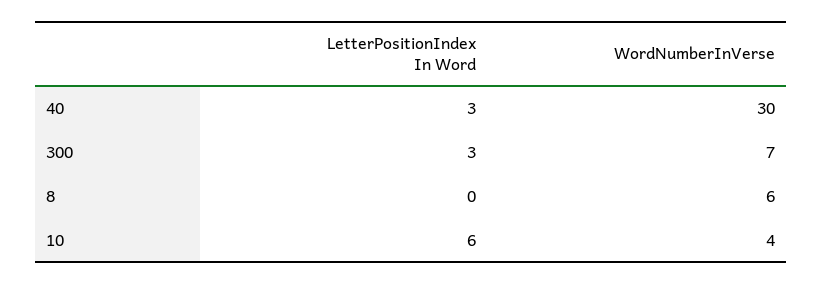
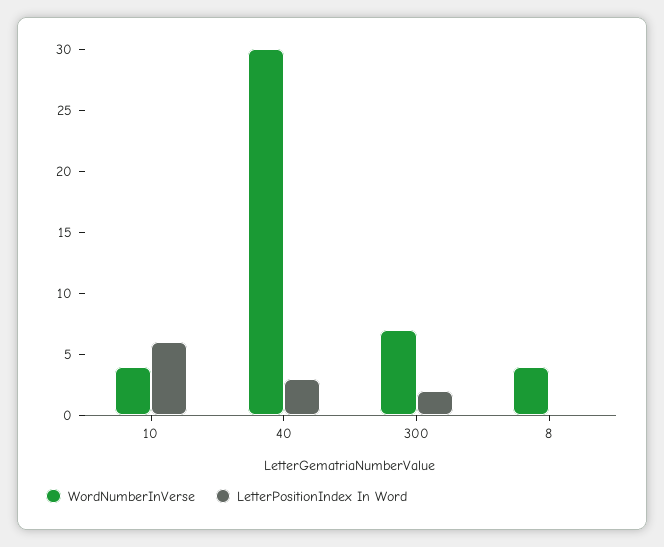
LetterPositionIndex In Word, 300: 3 -> 2
WordNumberInVerse, 8: 6 -> 4

